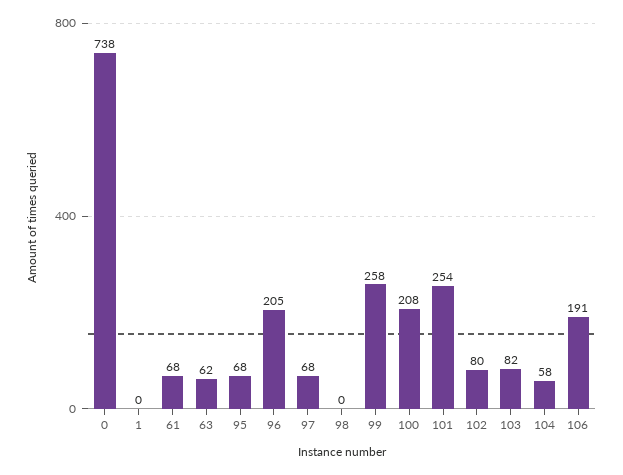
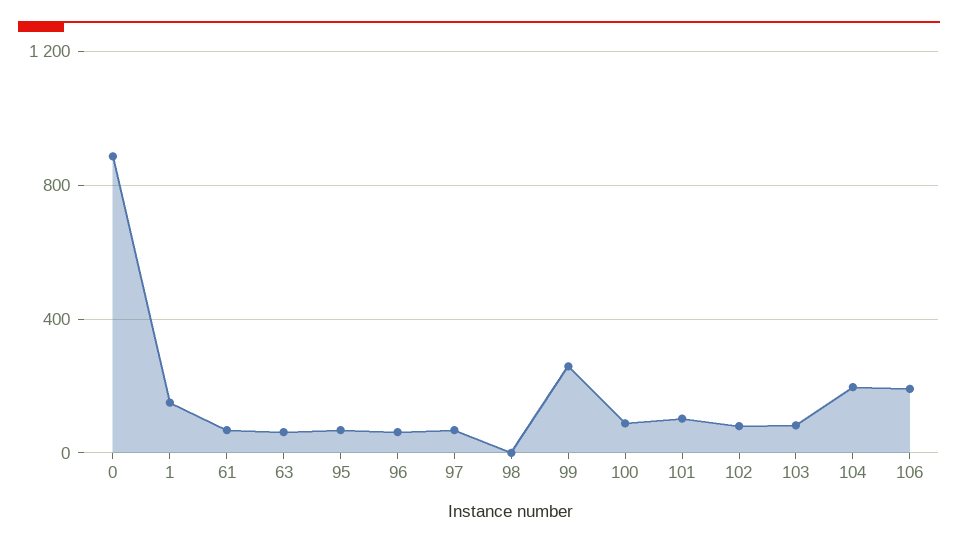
0: 738 -> 900
1: 0 -> 150
96: 205 -> 50
100: 208 -> 100
101: 254 -> 100
104: 58 -> 200

